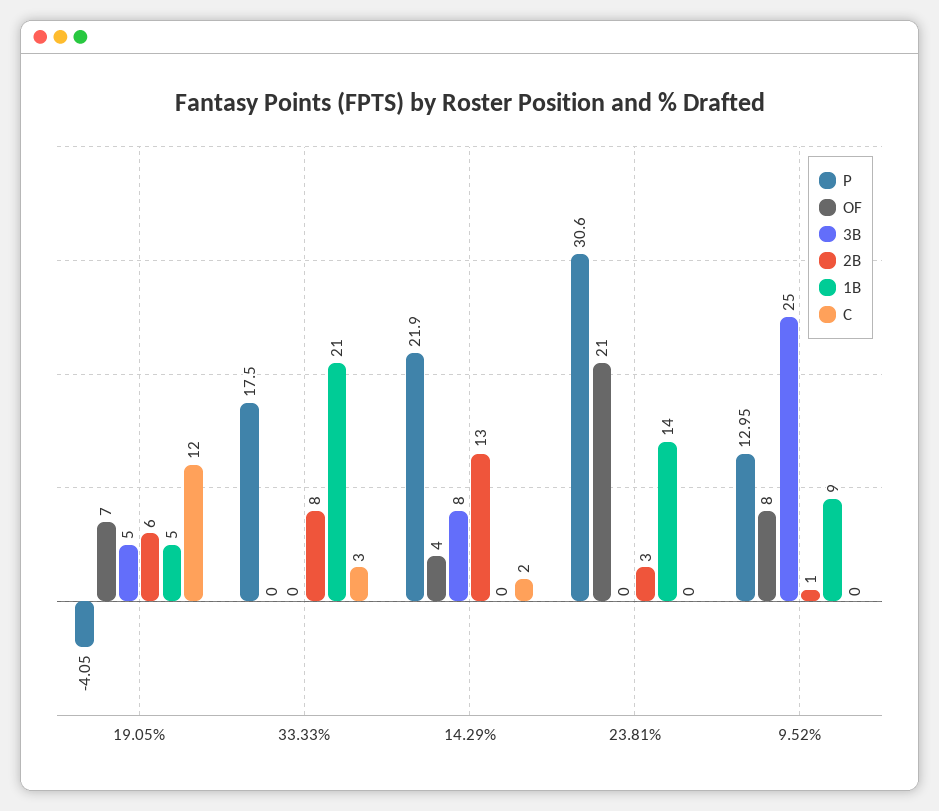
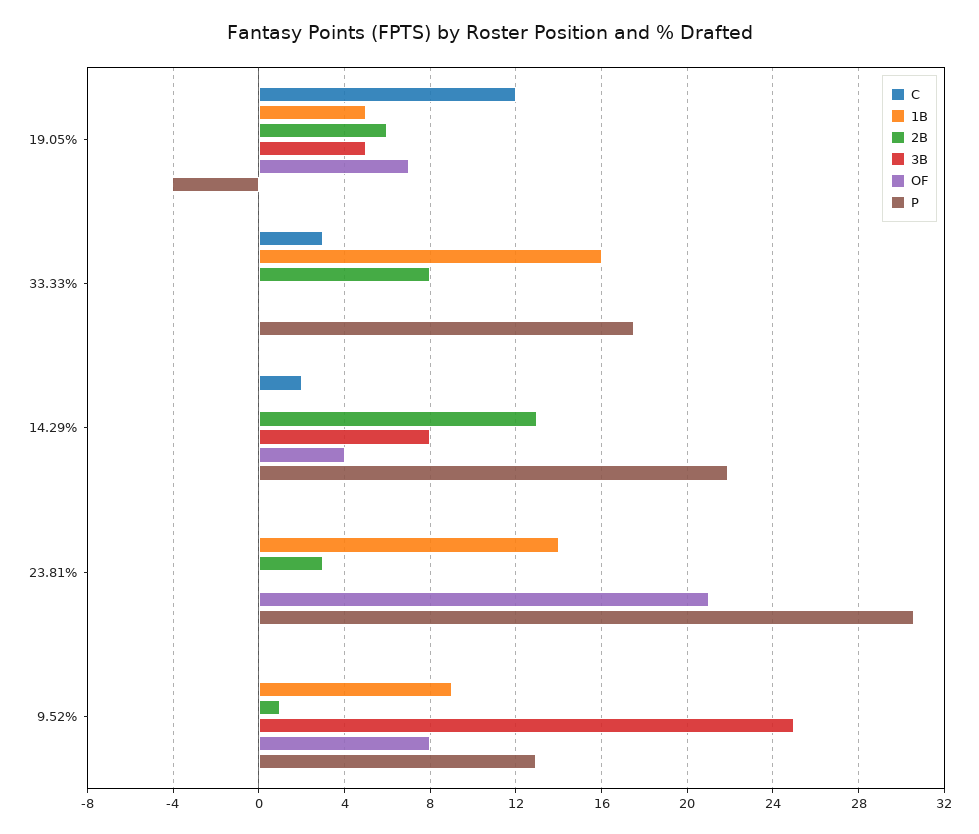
1B, 33.33%: 21 -> 16

